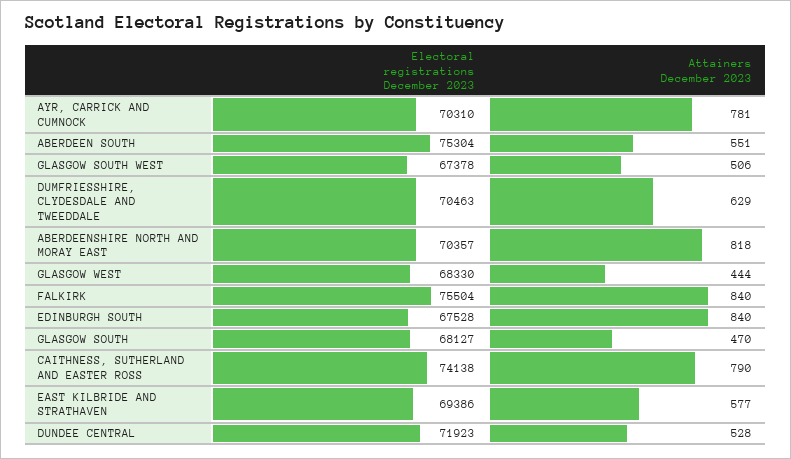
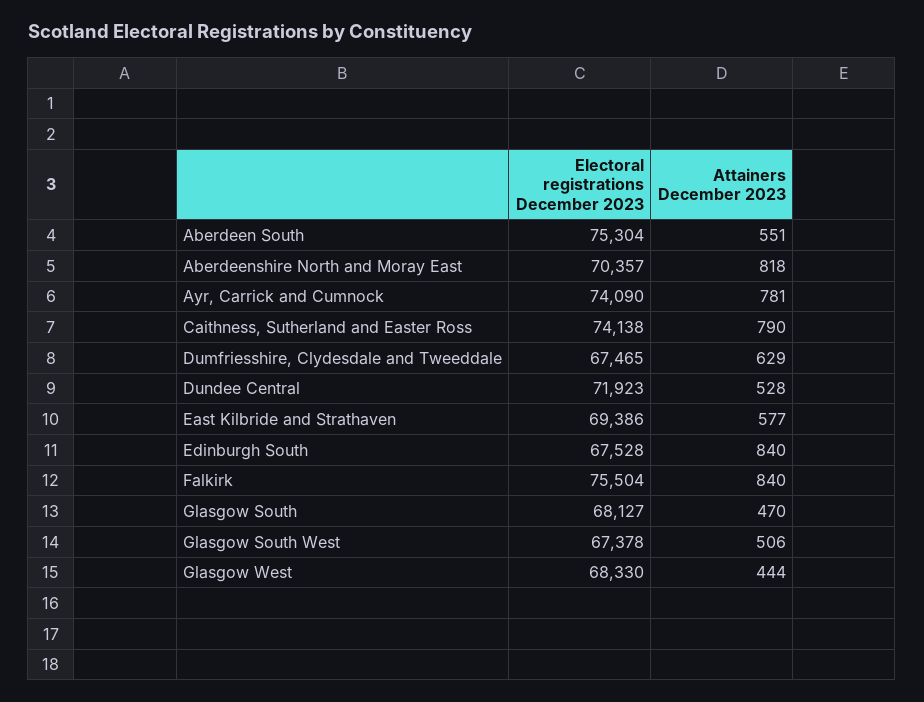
Electoral registrations December 2023, AYR, CARRICK AND CUMNOCK: 70310 -> 74090
Electoral registrations December 2023, DUMFRIESSHIRE, CLYDESDALE AND TWEEDDALE: 70463 -> 67465

